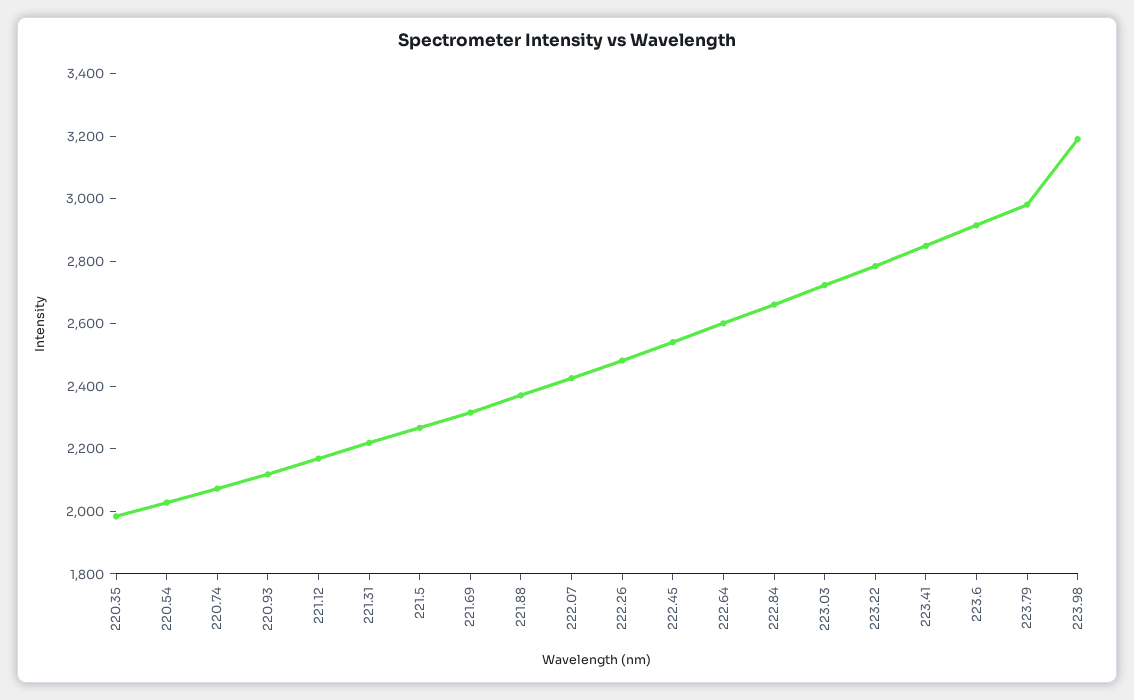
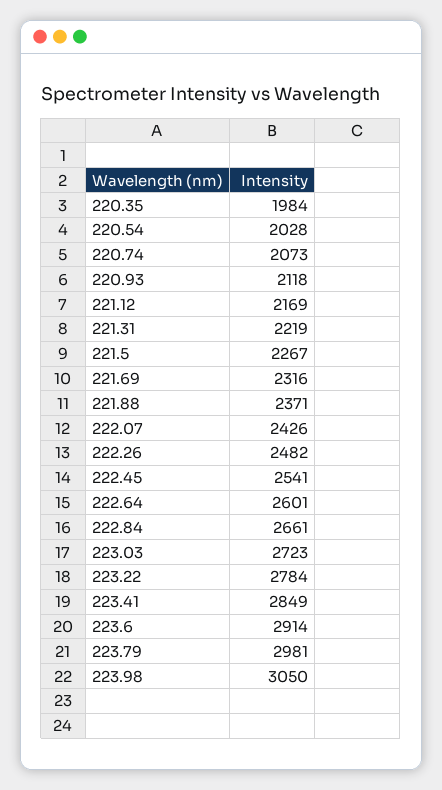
223.98: 3200 -> 3050

